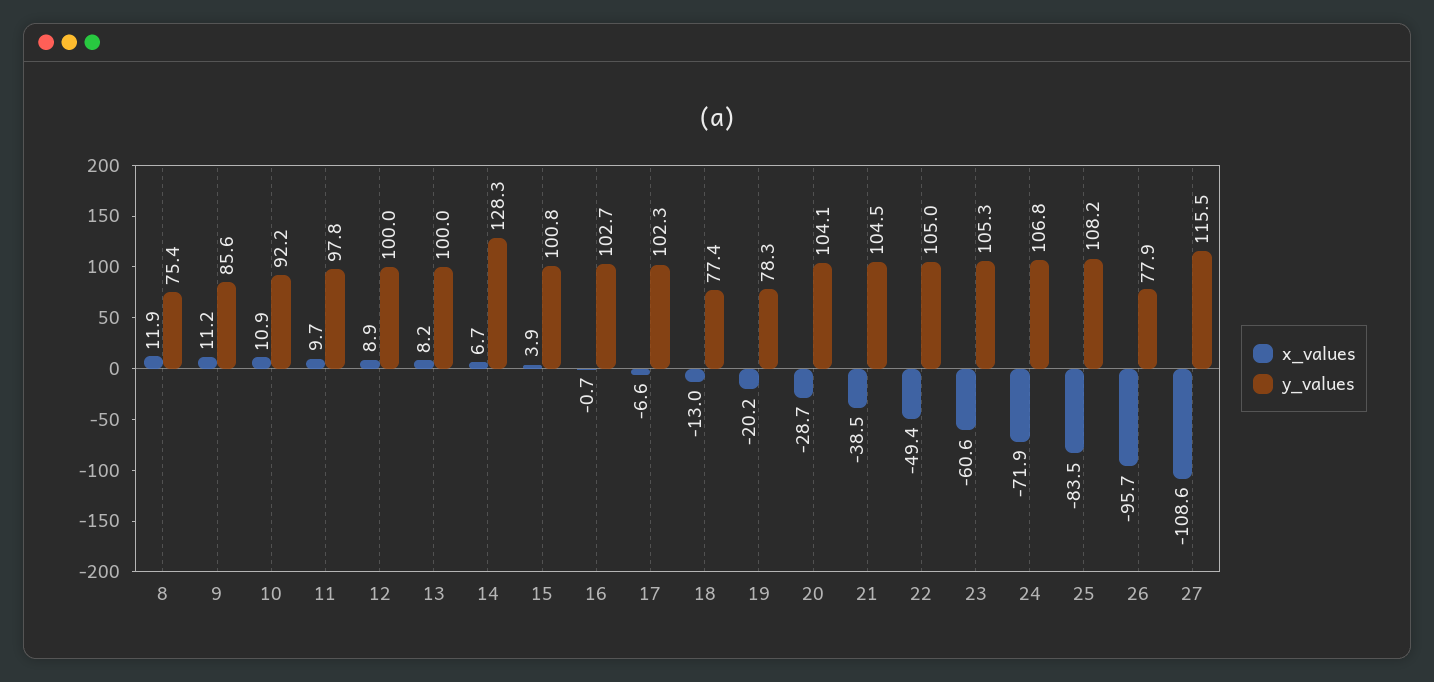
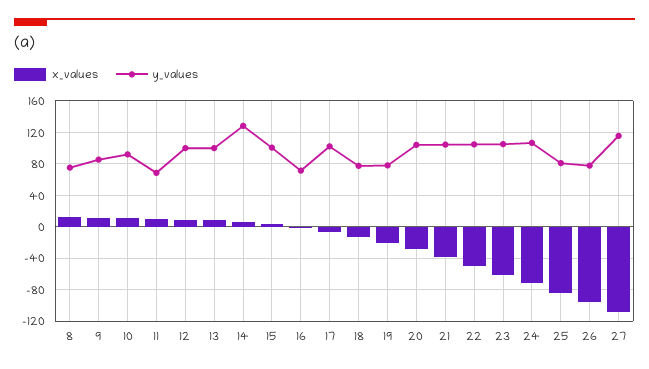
y_values, 11: 97.8 -> 70
y_values, 16: 102.7 -> 70
y_values, 25: 108.2 -> 80

